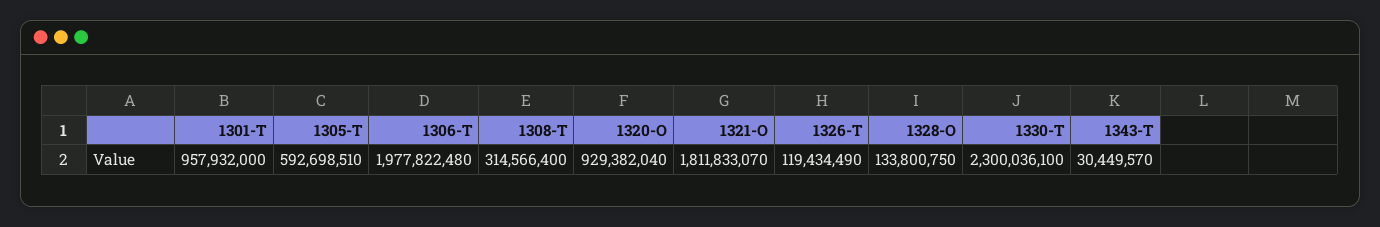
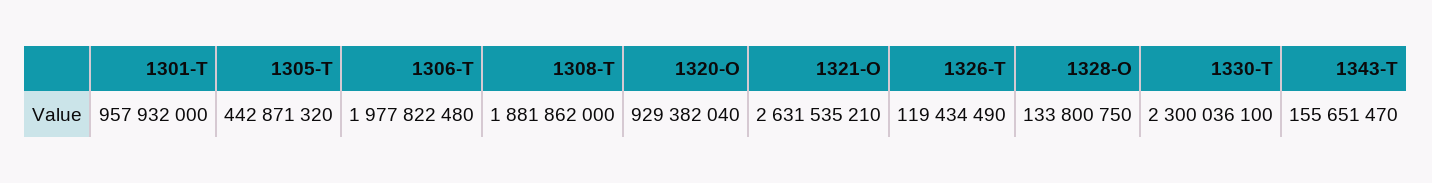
1305-T: 592698510 -> 442871320
1308-T: 314566400 -> 1881862000
1321-O: 1811833070 -> 2631535210
1343-T: 30449570 -> 155651470

